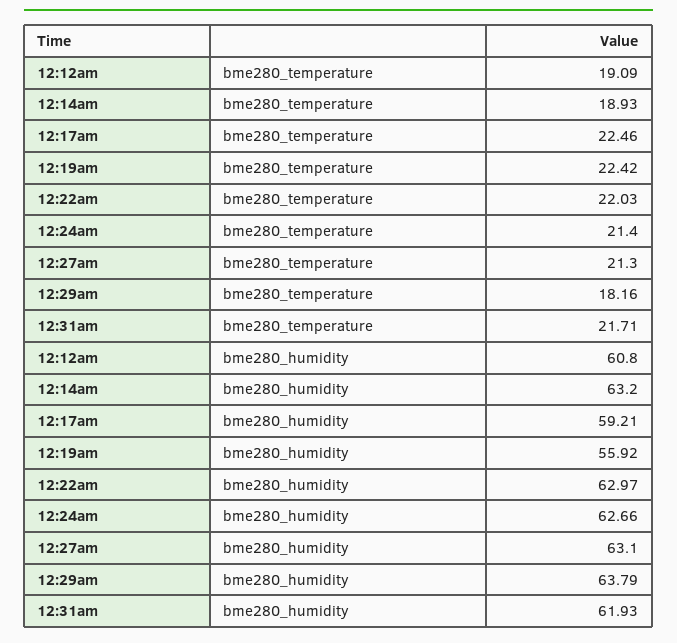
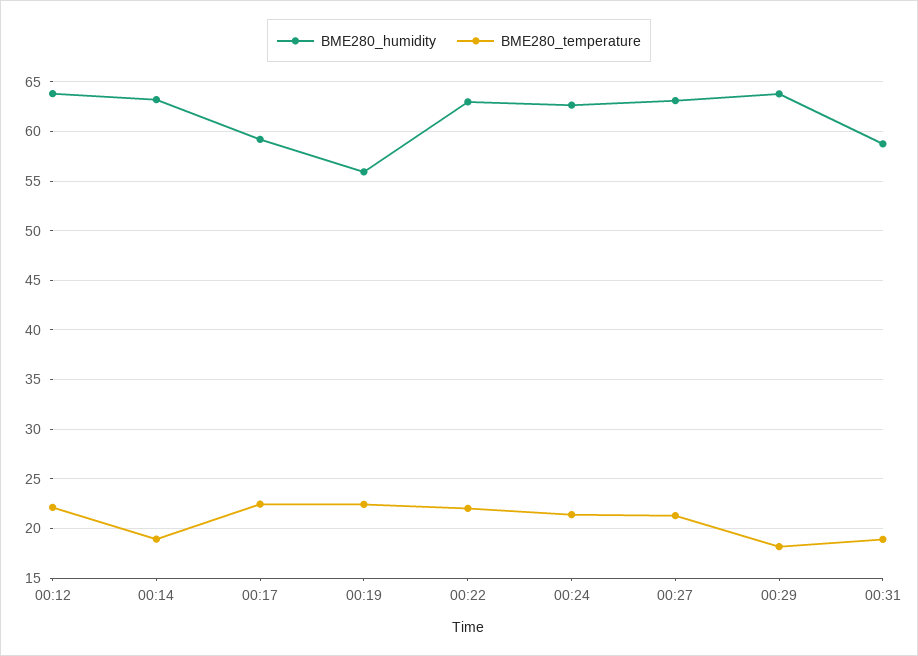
bme280_temperature, 12:12am: 19.09 -> 22
bme280_temperature, 12:31am: 21.71 -> 19
bme280_humidity, 12:12am: 60.8 -> 64
bme280_humidity, 12:31am: 61.93 -> 59

